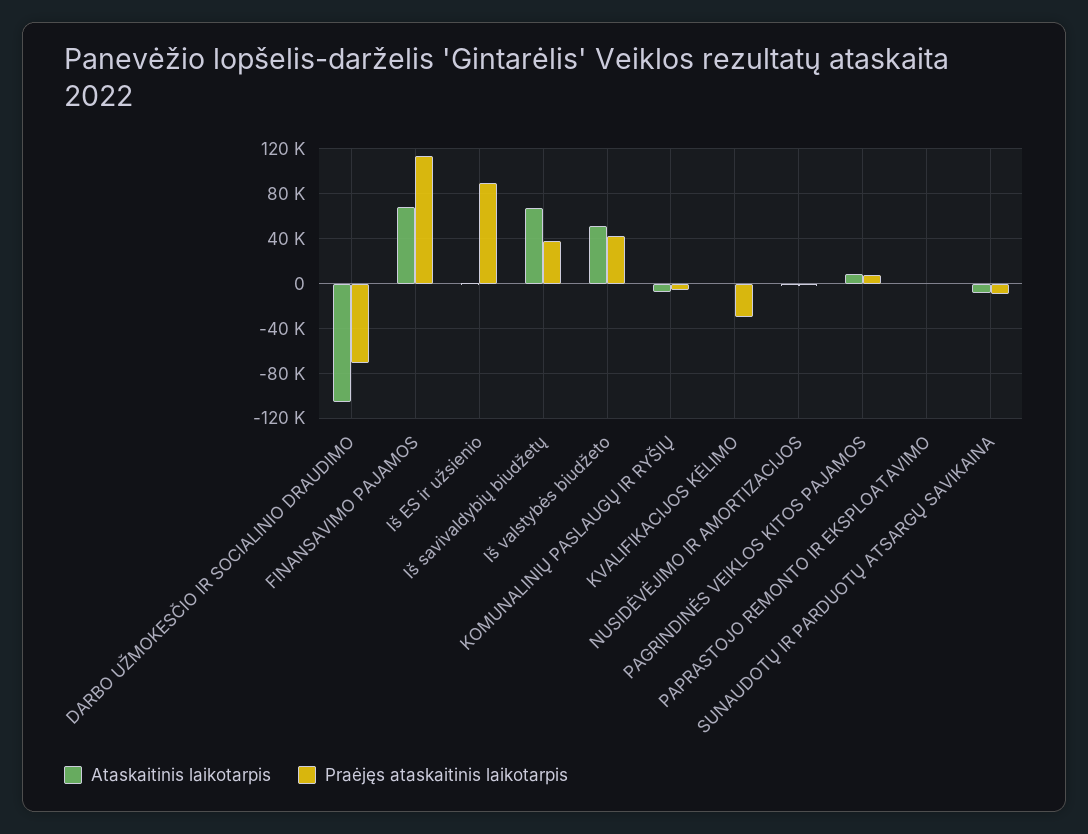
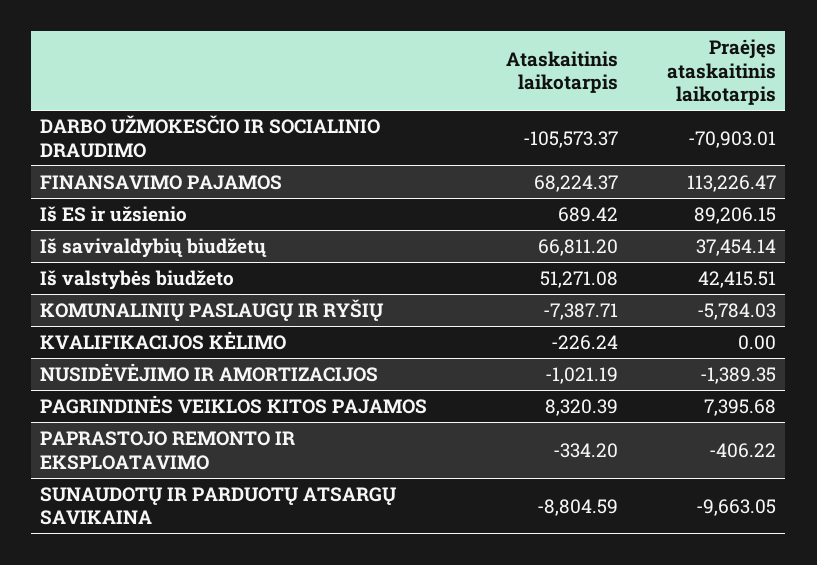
Praėjęs ataskaitinis laikotarpis, KVALIFIKACIJOS KĖLIMO: -30000 -> 0

